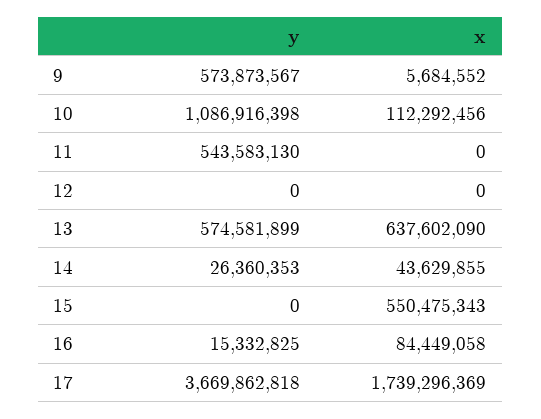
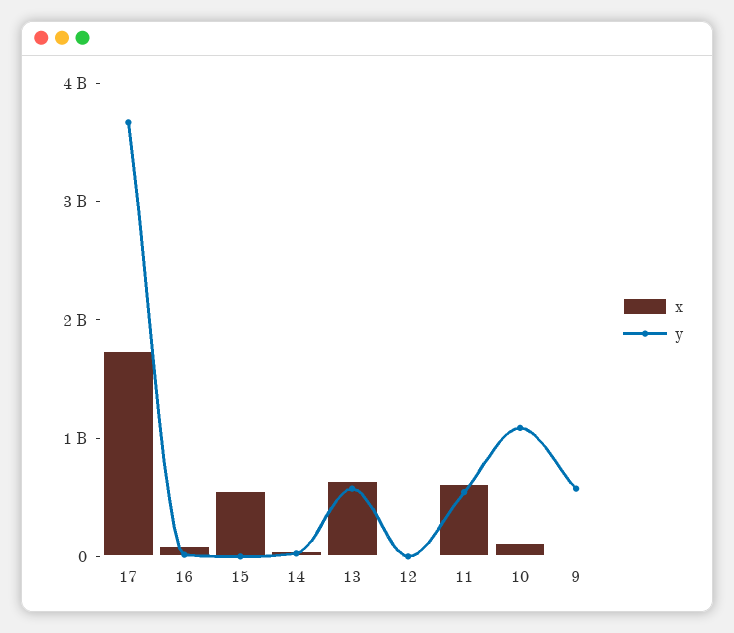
x, 11: 0 -> 600000000

